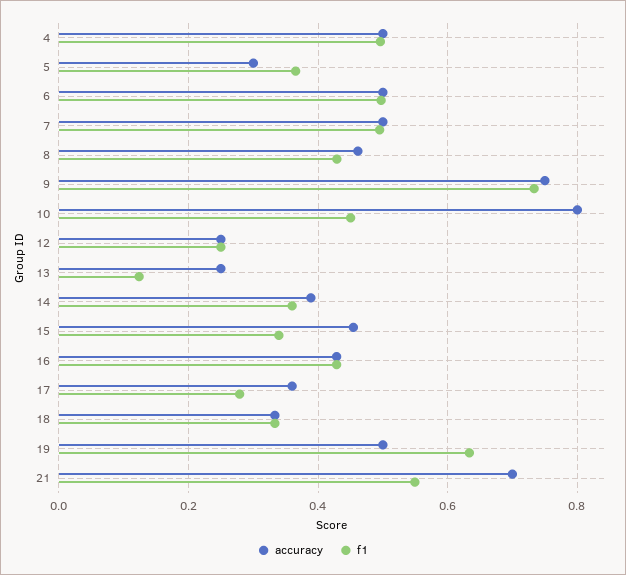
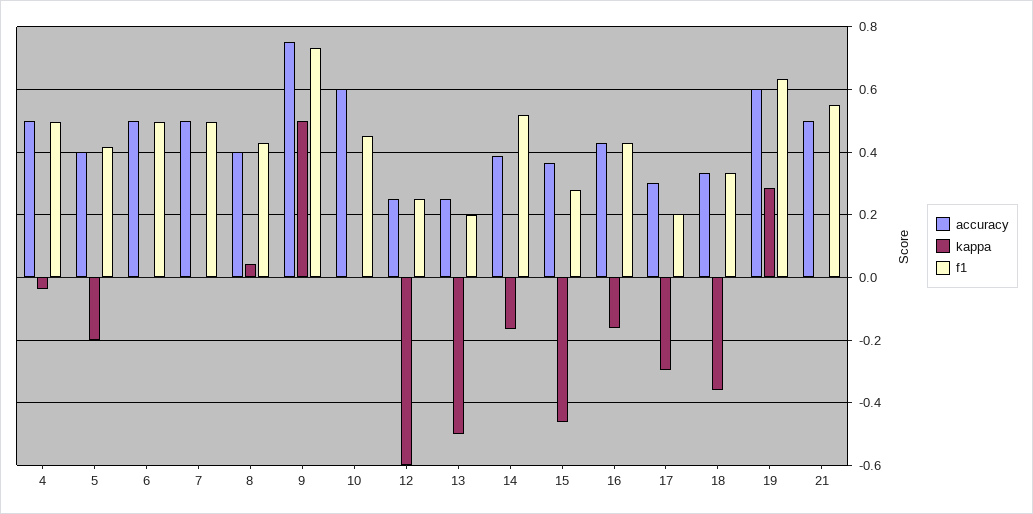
accuracy, 5: 0.3 -> 0.4
f1, 5: 0.36 -> 0.42
accuracy, 8: 0.46 -> 0.4
accuracy, 10: 0.8 -> 0.6
f1, 13: 0.12 -> 0.2
f1, 14: 0.36 -> 0.52
accuracy, 15: 0.46 -> 0.36
f1, 15: 0.34 -> 0.28
accuracy, 17: 0.36 -> 0.3
f1, 17: 0.28 -> 0.2
accuracy, 19: 0.5 -> 0.6
accuracy, 21: 0.7 -> 0.5
kappa, 4: none -> -0.04
kappa, 5: none -> -0.2
kappa, 6: none -> 0
kappa, 7: none -> 0
kappa, 8: none -> 0.04
kappa, 9: none -> 0.5
kappa, 10: none -> 0
kappa, 12: none -> -0.6
kappa, 13: none -> -0.5
kappa, 14: none -> -0.16
kappa, 15: none -> -0.46
kappa, 16: none -> -0.16
kappa, 17: none -> -0.3
kappa, 18: none -> -0.36
kappa, 19: none -> 0.28
kappa, 21: none -> 0

